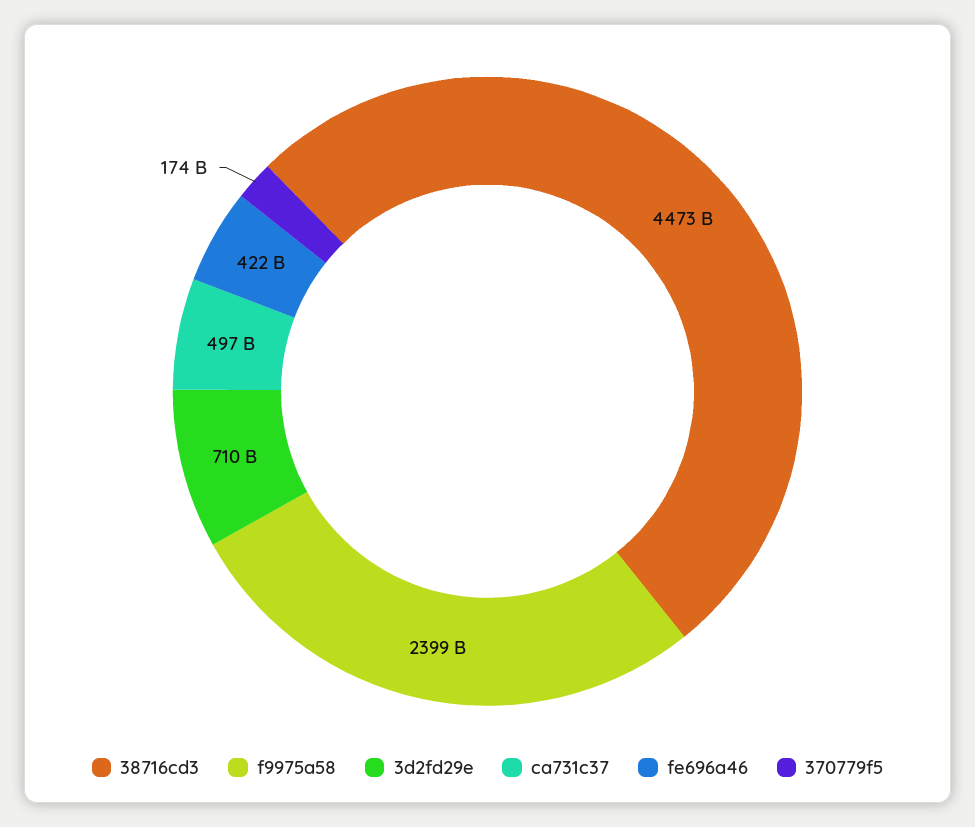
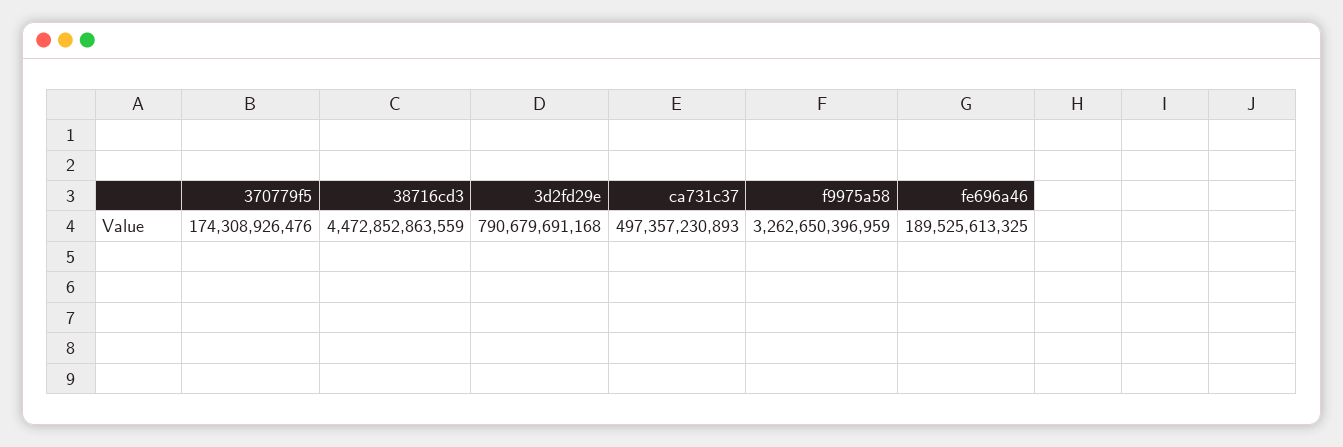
f9975a58: 2399000000000 -> 3262650396959
3d2fd29e: 710000000000 -> 790679691168
fe696a46: 422000000000 -> 189525613325

